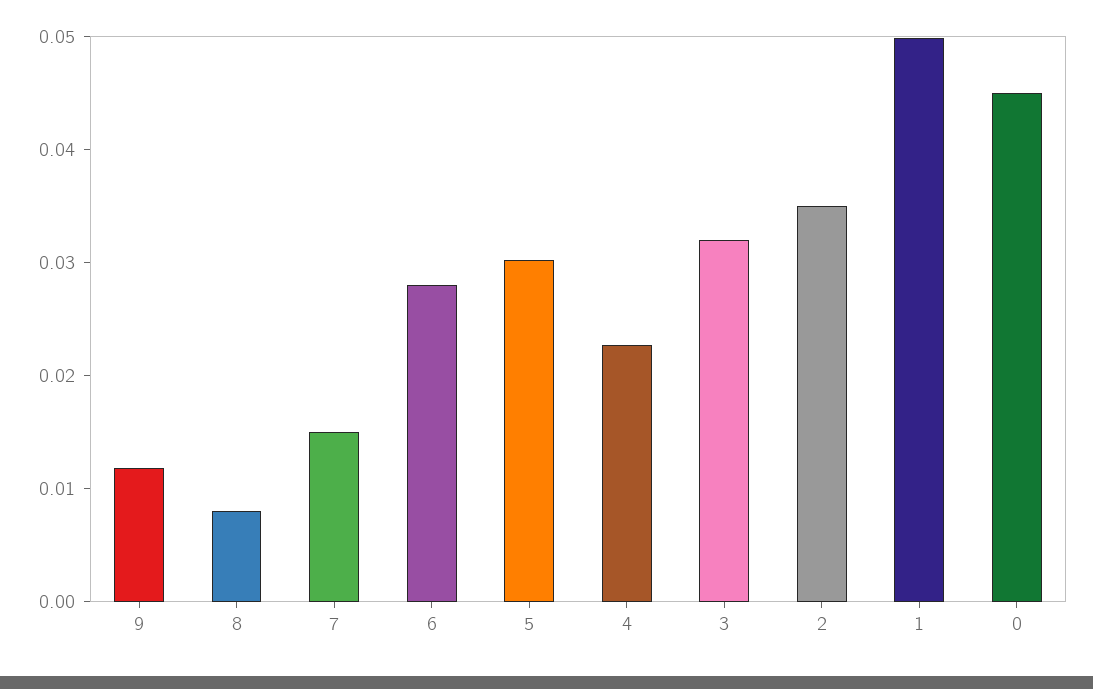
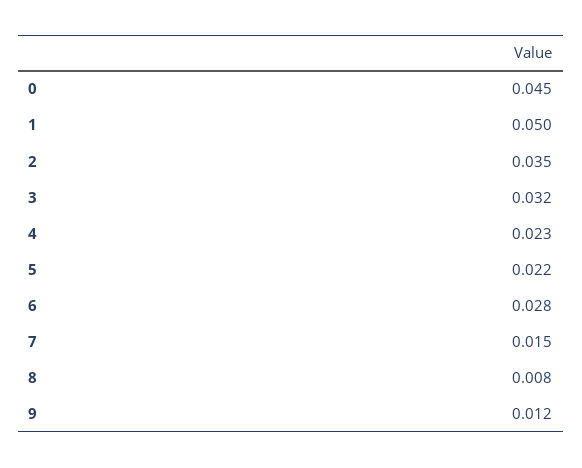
5: 0.03 -> 0.022

